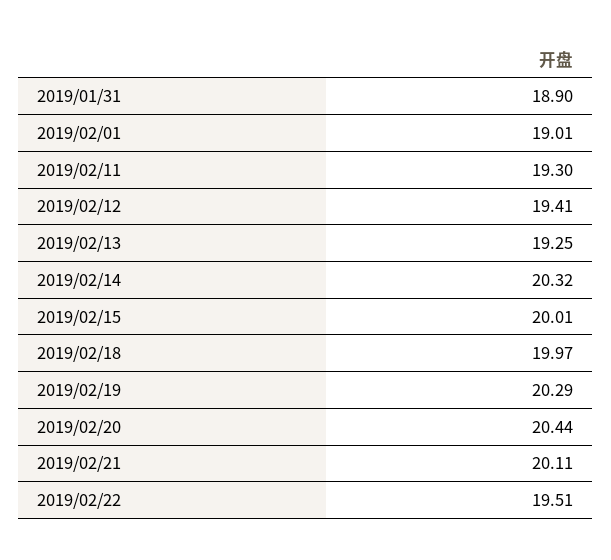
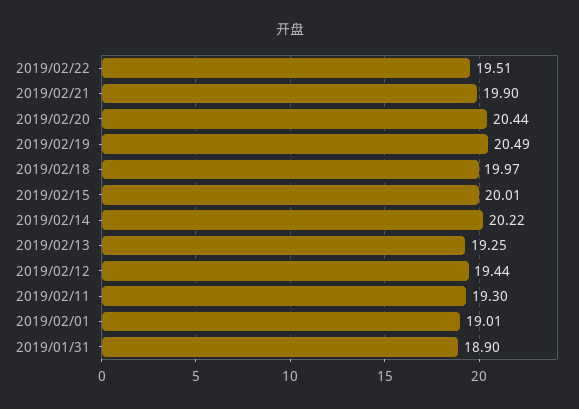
2019/02/12: 19.41 -> 19.44
2019/02/14: 20.32 -> 20.22
2019/02/19: 20.29 -> 20.49
2019/02/21: 20.11 -> 19.9

